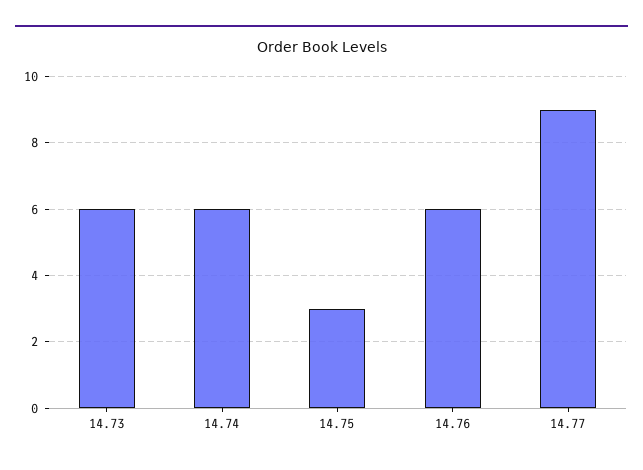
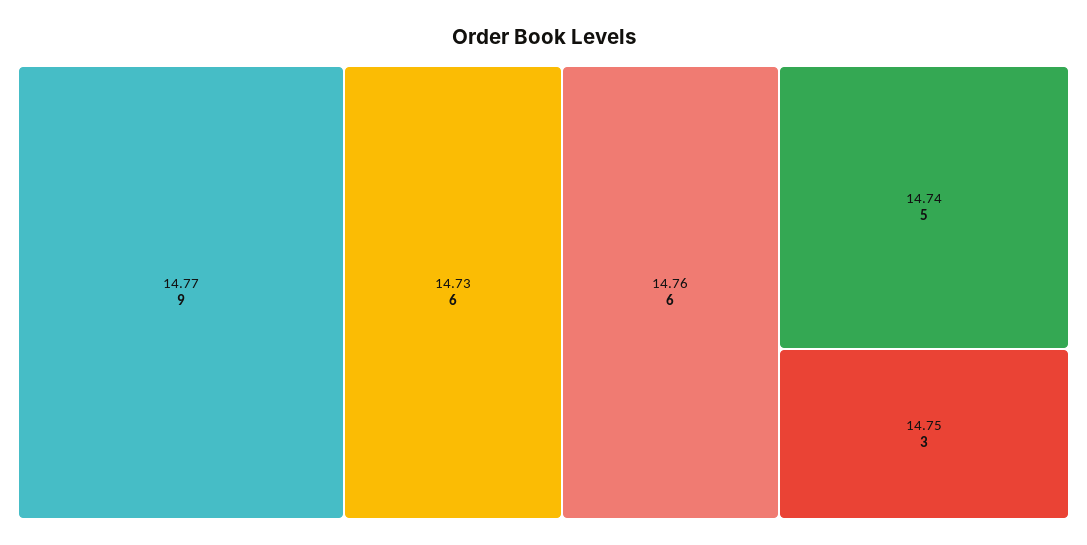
14.74: 6 -> 5

